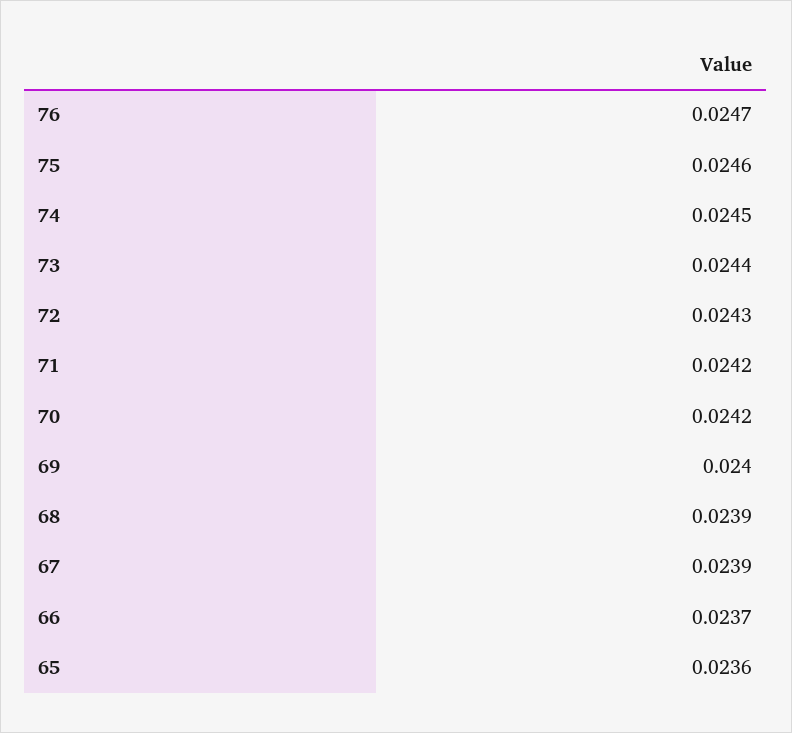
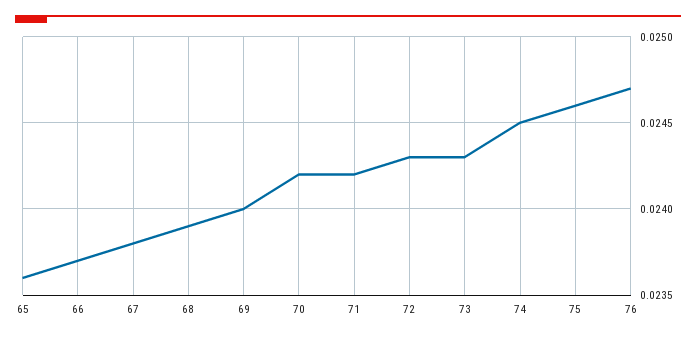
73: 0.0244 -> 0.0243
67: 0.0239 -> 0.0238

